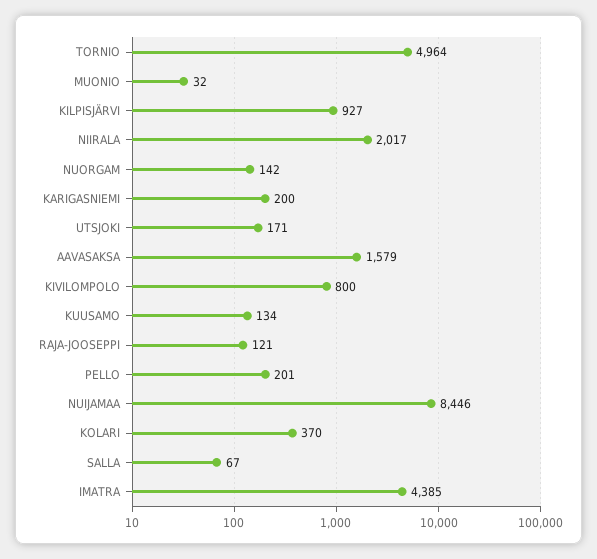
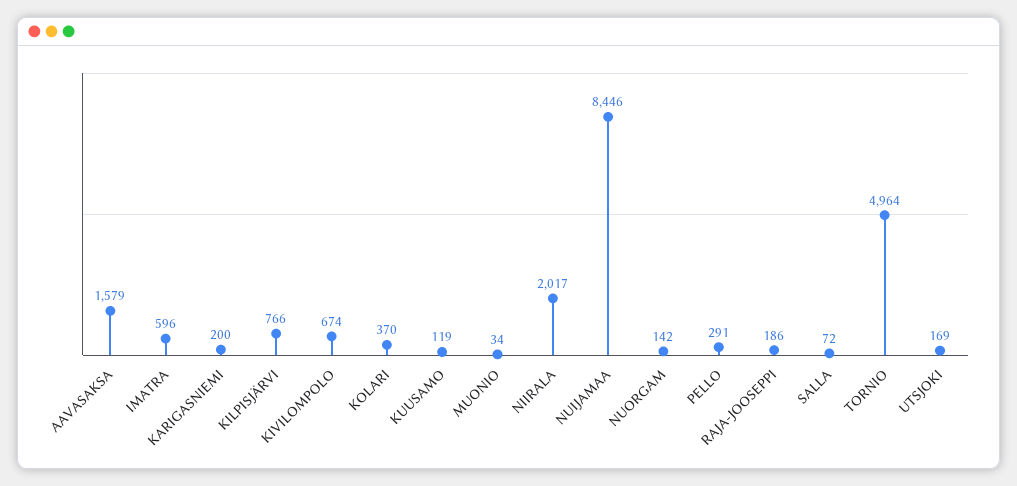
MUONIO: 32 -> 34
KILPISJÄRVI: 927 -> 766
UTSJOKI: 171 -> 169
KIVILOMPOLO: 800 -> 674
KUUSAMO: 134 -> 119
RAJA-JOOSEPPI: 121 -> 186
PELLO: 201 -> 291
SALLA: 67 -> 72
IMATRA: 4385 -> 596

